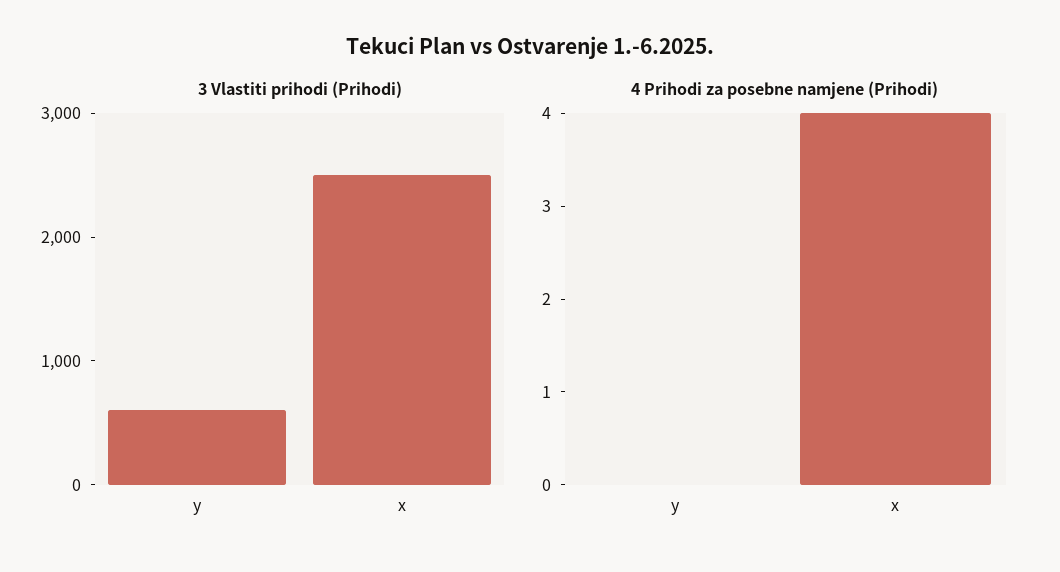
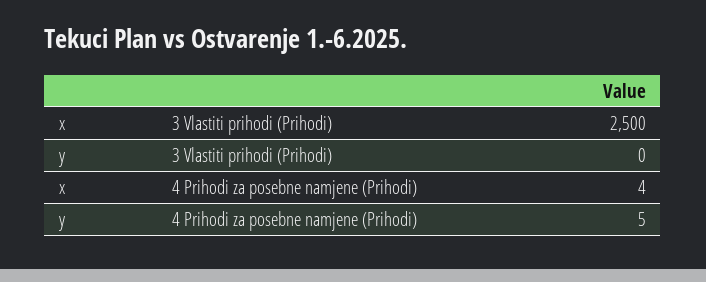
3 Vlastiti prihodi (Prihodi), y: 600 -> 0
4 Prihodi za posebne namjene (Prihodi), y: 0 -> 5

